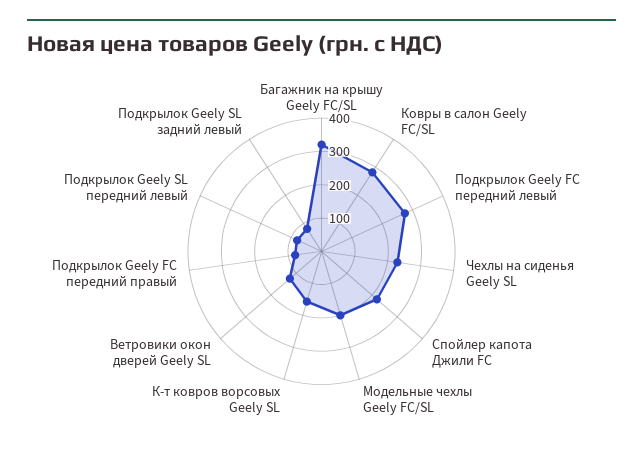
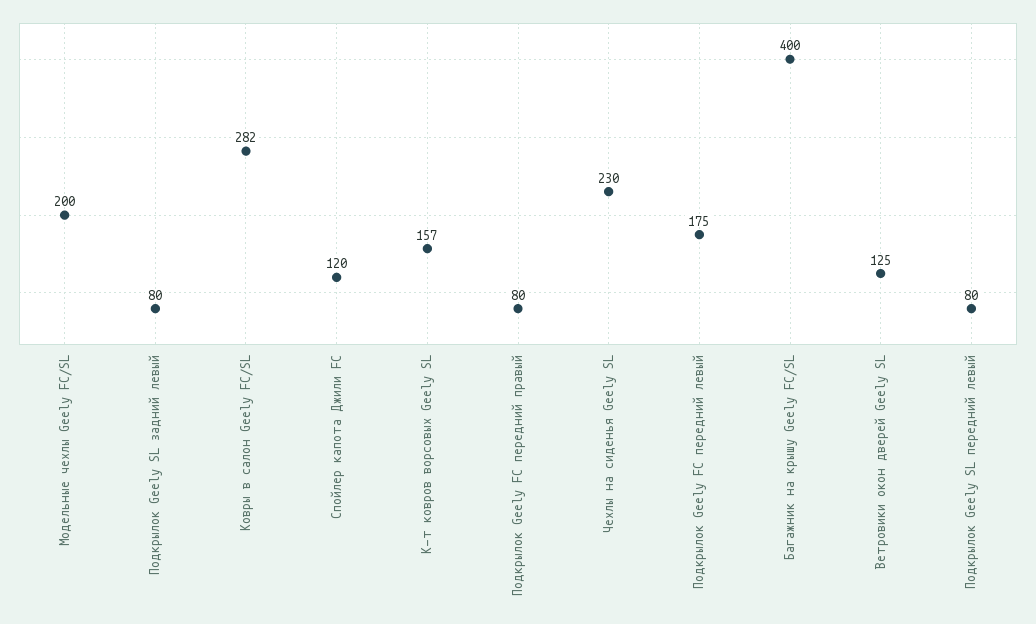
Багажник на крышу Geely FC/SL: 325 -> 400
Подкрылок Geely FC передний левый: 275 -> 175
Спойлер капота Джили FC: 225 -> 120

